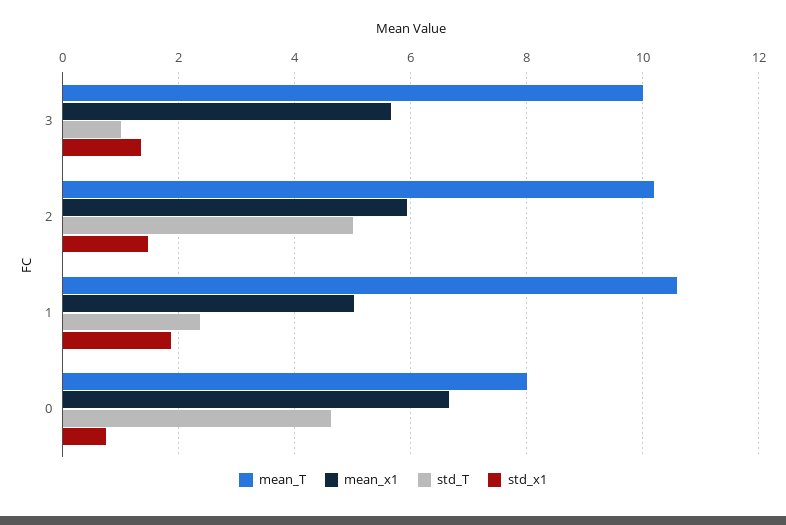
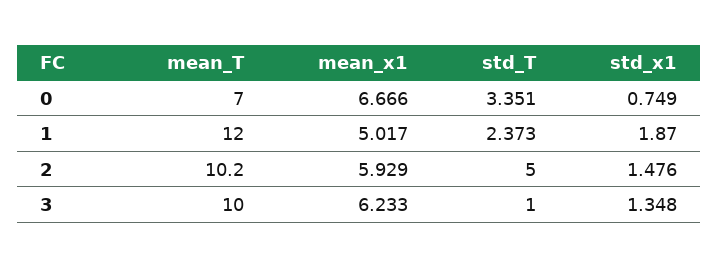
mean_x1, 3: 5.6 -> 6.233
mean_T, 1: 10.6 -> 12
mean_T, 0: 8 -> 7
std_T, 0: 4.6 -> 3.351

